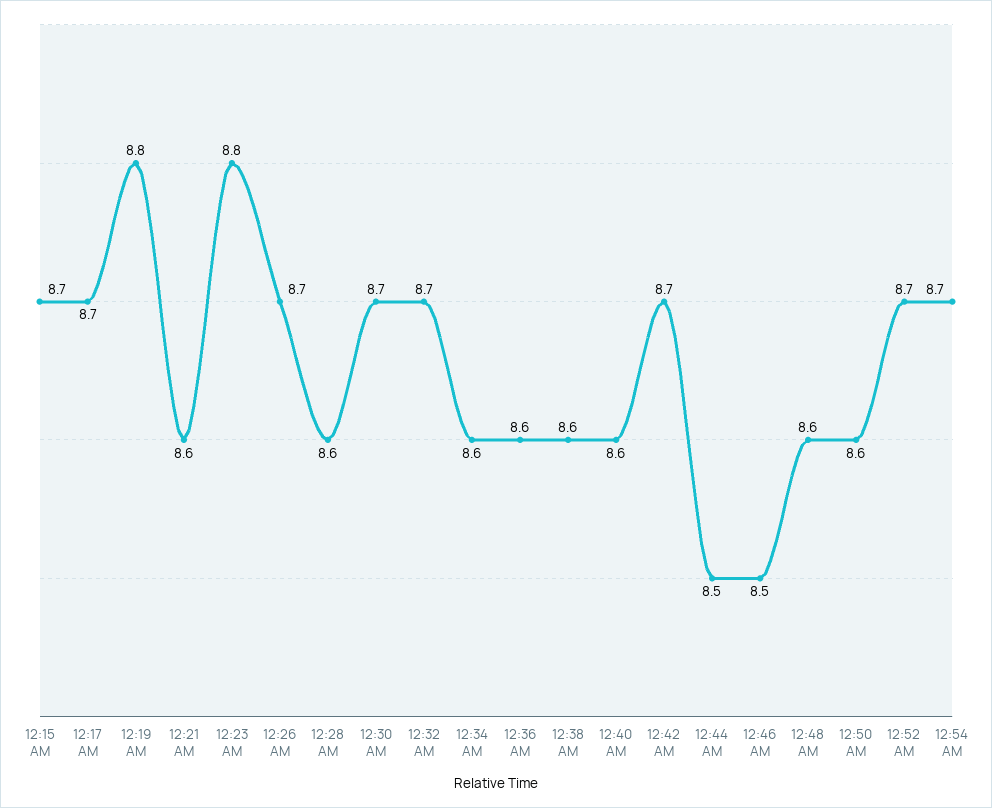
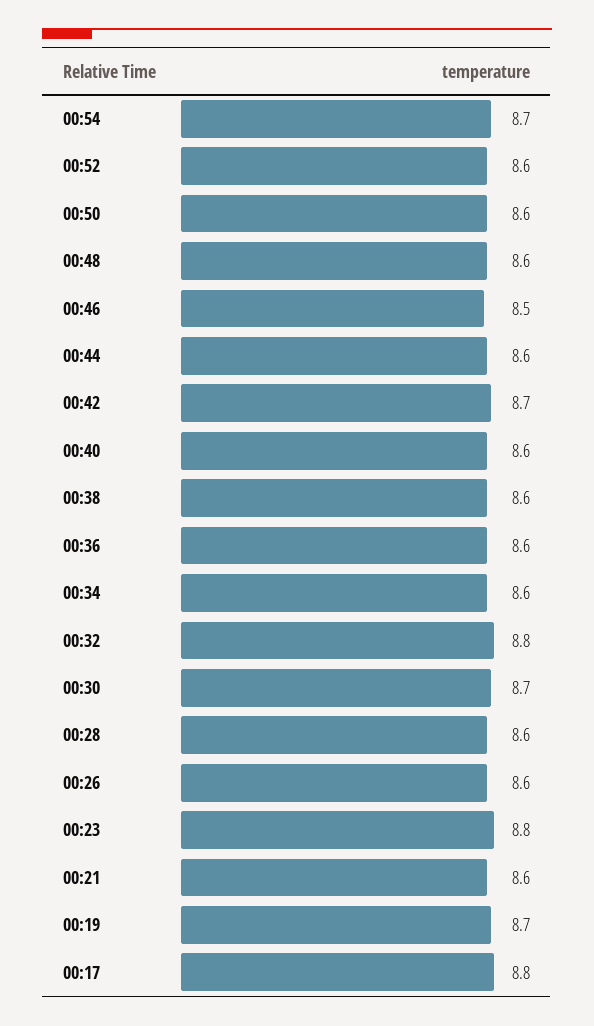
12:15 AM: 8.7 -> none
12:17 AM: 8.7 -> 8.8
12:19 AM: 8.8 -> 8.7
12:26 AM: 8.7 -> 8.6
12:32 AM: 8.7 -> 8.8
12:44 AM: 8.5 -> 8.6
12:52 AM: 8.7 -> 8.6

